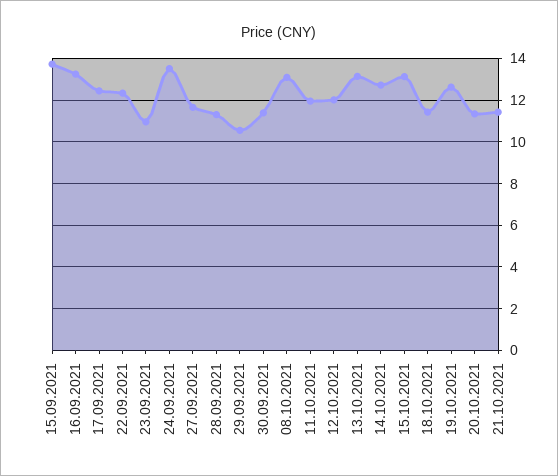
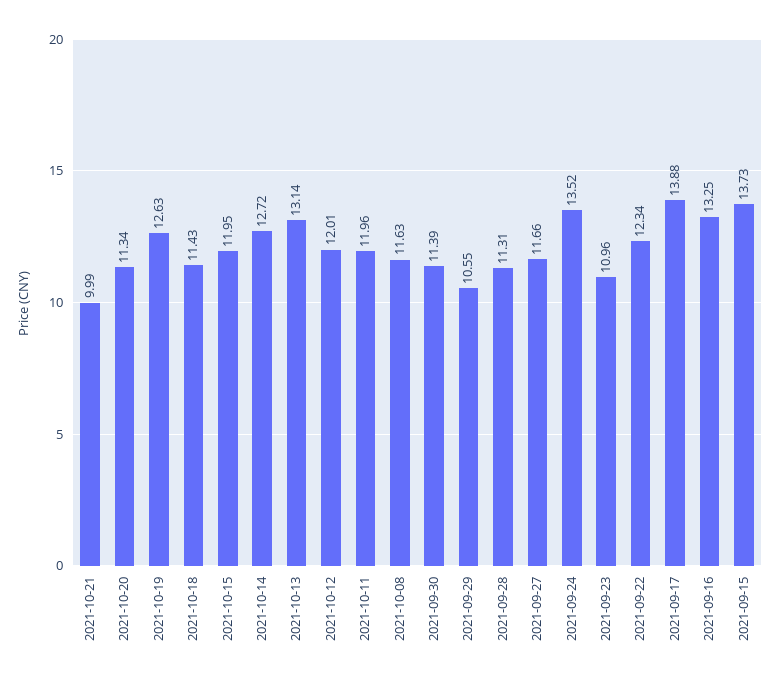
17.09.2021: 12.5 -> 13.88
08.10.2021: 13 -> 11.63
15.10.2021: 13 -> 11.95
21.10.2021: 11.5 -> 9.99

